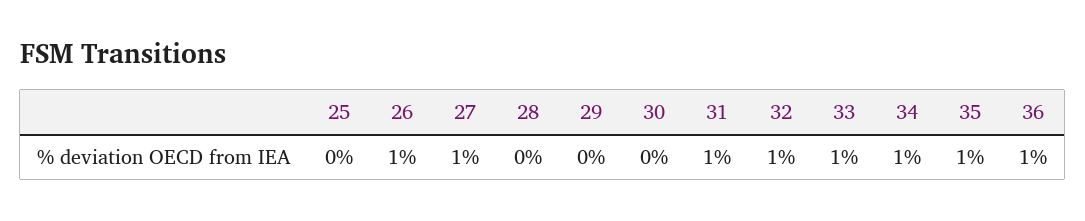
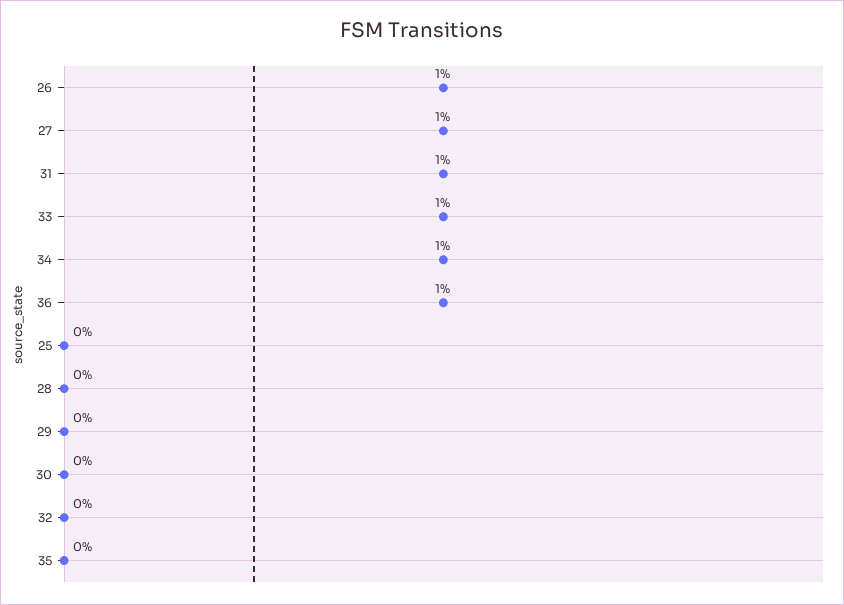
32: 1 -> 0
35: 1 -> 0

